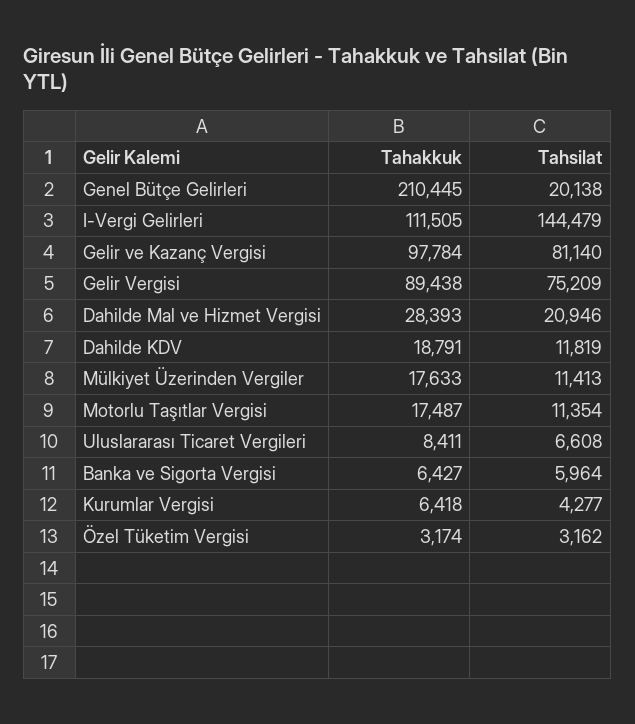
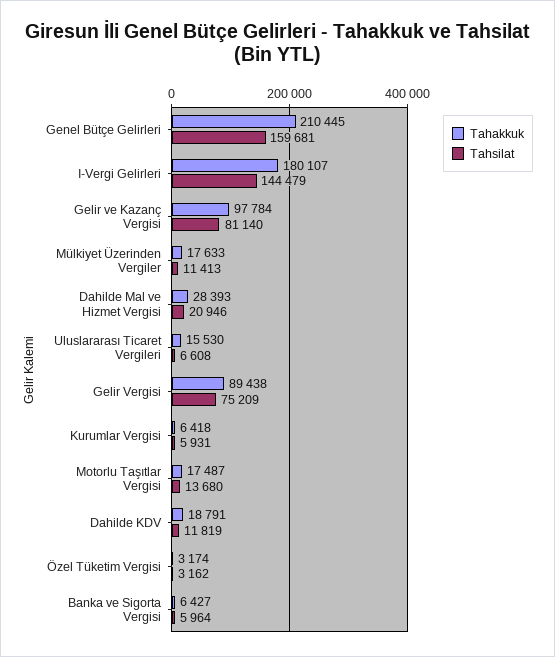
Tahsilat, Genel Bütçe Gelirleri: 20138 -> 159681
Tahakkuk, I-Vergi Gelirleri: 111505 -> 180107
Tahsilat, Motorlu Taşıtlar Vergisi: 11354 -> 13680
Tahakkuk, Uluslararası Ticaret Vergileri: 8411 -> 15530
Tahsilat, Kurumlar Vergisi: 4277 -> 5931

